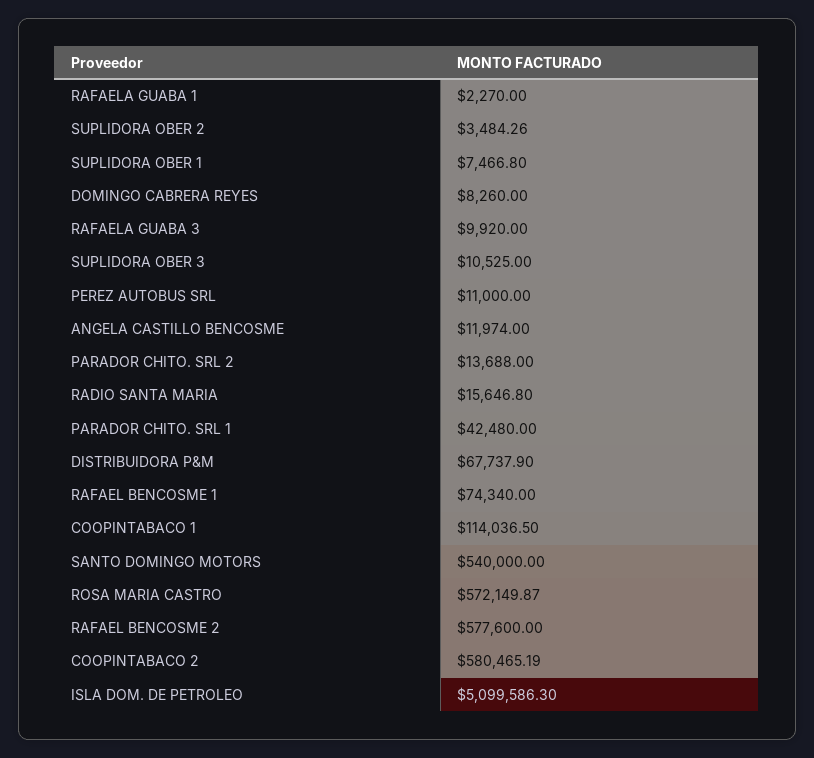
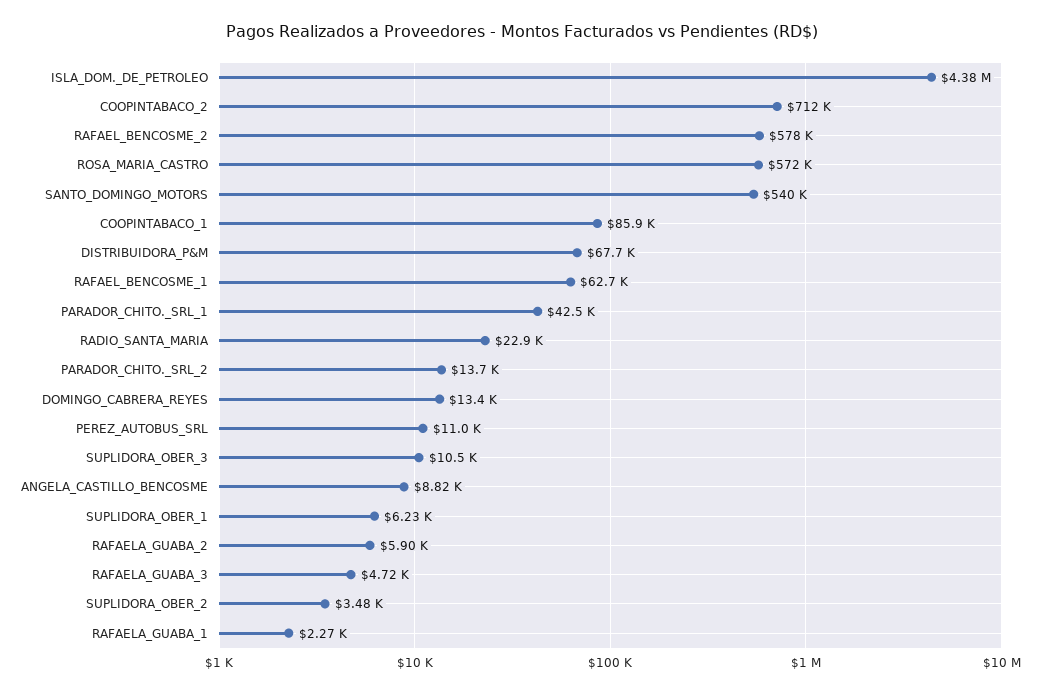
SUPLIDORA OBER 1: 7466.8 -> 6230
DOMINGO CABRERA REYES: 8260 -> 13400
RAFAELA GUABA 3: 9920 -> 4720
ANGELA CASTILLO BENCOSME: 11974 -> 8820
RADIO SANTA MARIA: 15646.8 -> 22900
RAFAEL BENCOSME 1: 74340 -> 62700
COOPINTABACO 1: 114036.5 -> 85900
COOPINTABACO 2: 580465.19 -> 712000
ISLA DOM. DE PETROLEO: 5099586.3 -> 4380000
RAFAELA_GUABA_2: none -> 5900

